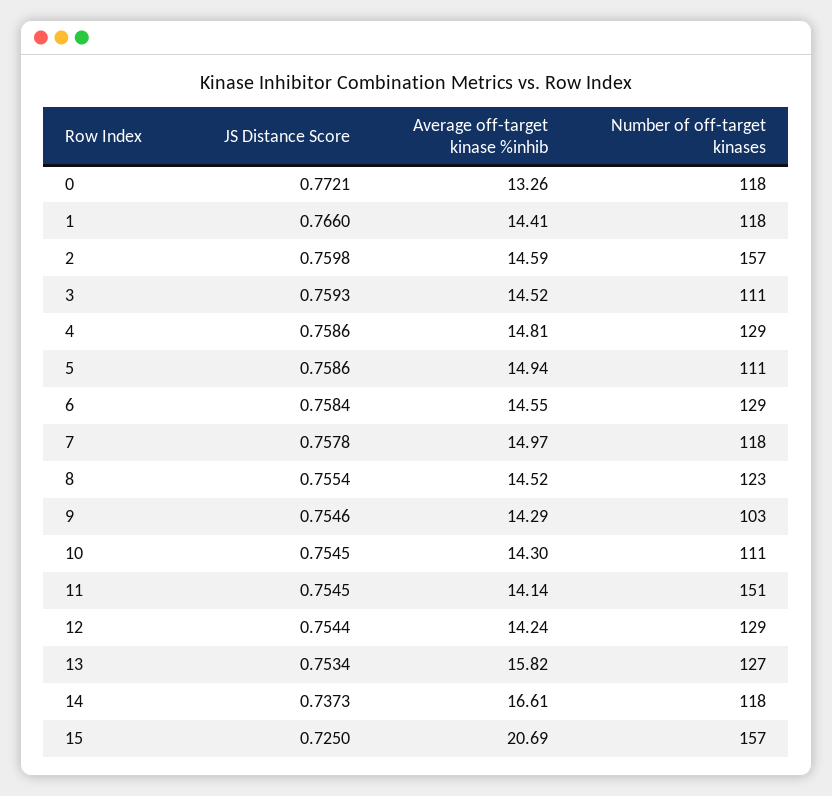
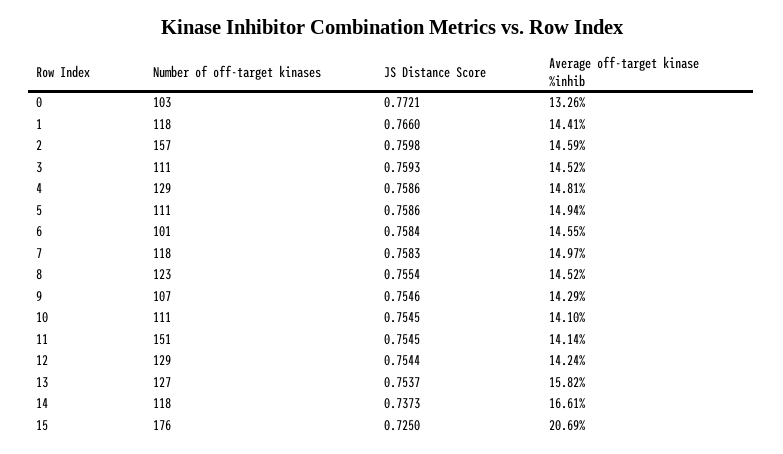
Number of off-target kinases, 0: 118 -> 103
Number of off-target kinases, 6: 129 -> 101
JS Distance Score, 7: 0.7578 -> 0.7583
Number of off-target kinases, 9: 103 -> 107
Average off-target kinase %inhib, 10: 14.3 -> 14.1
JS Distance Score, 13: 0.7534 -> 0.7537
Number of off-target kinases, 15: 157 -> 176

